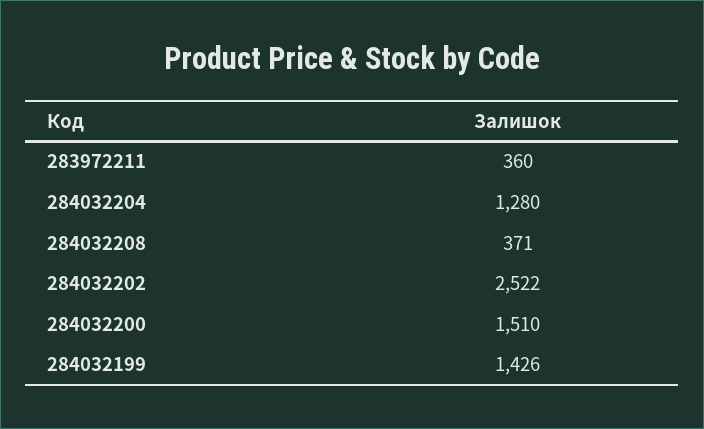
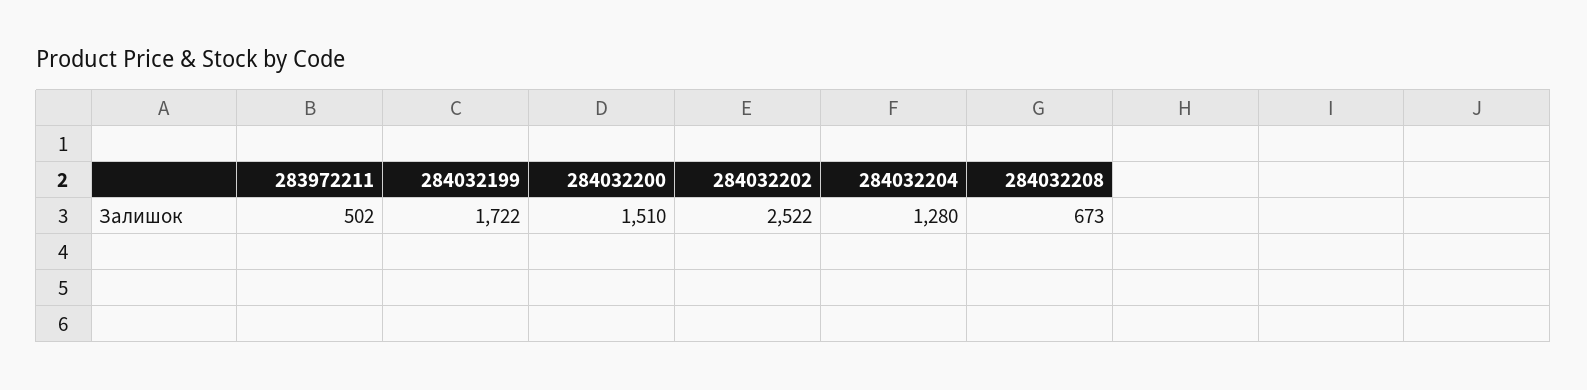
283972211: 360 -> 502
284032208: 371 -> 673
284032199: 1426 -> 1722

